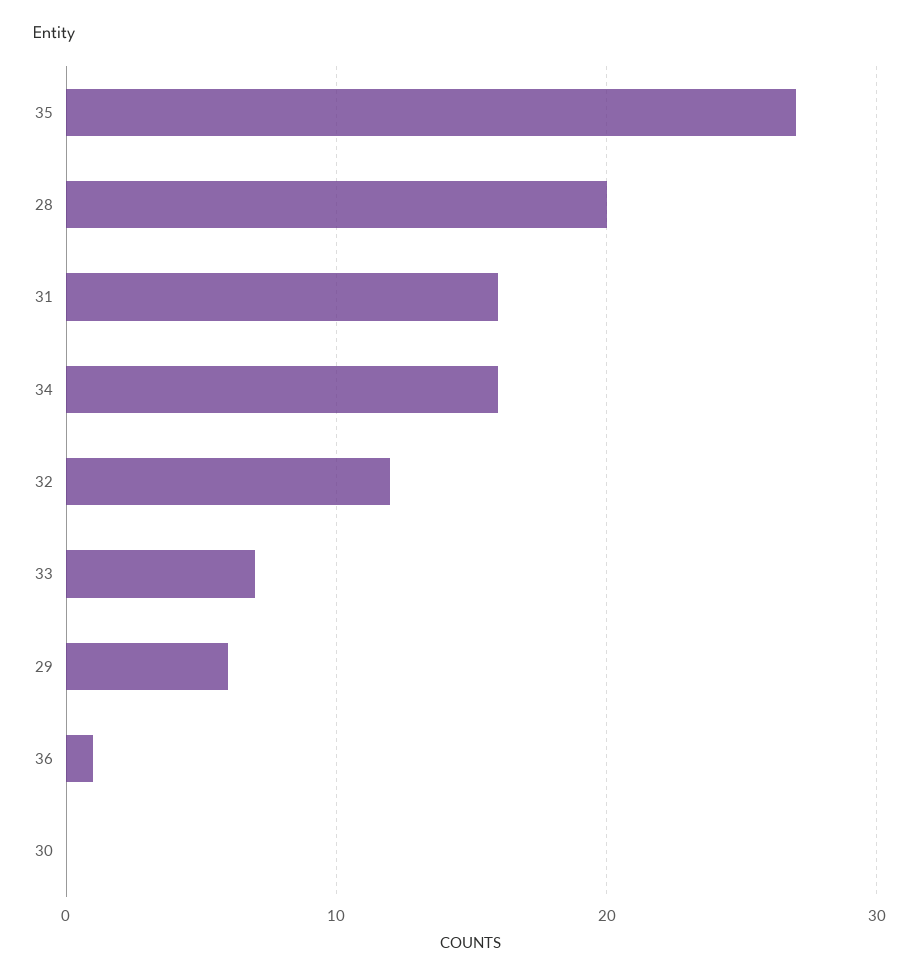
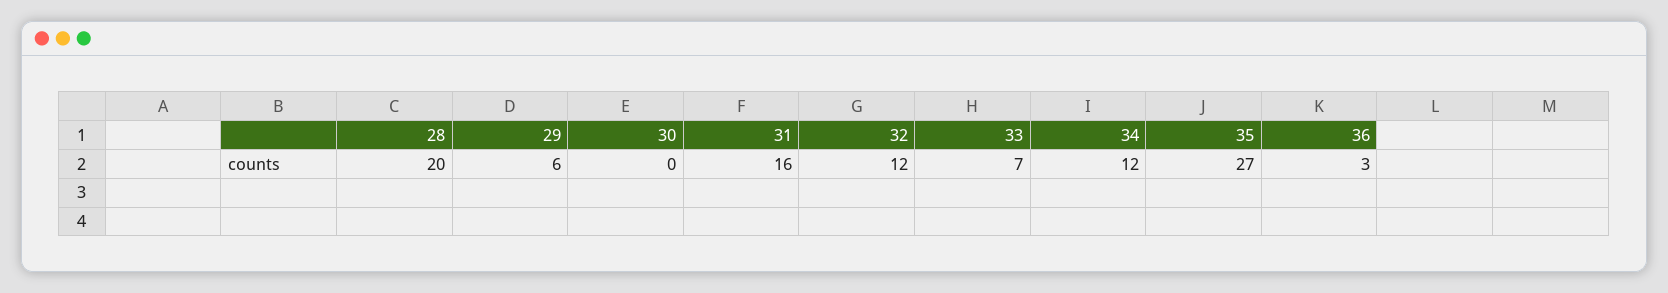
34: 16 -> 12
36: 1 -> 3

